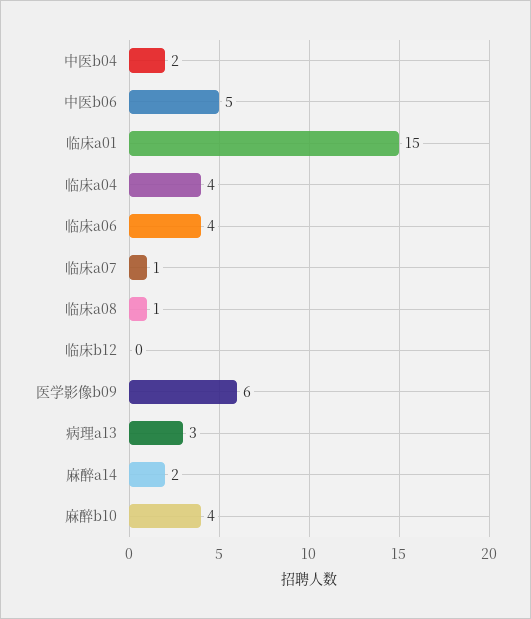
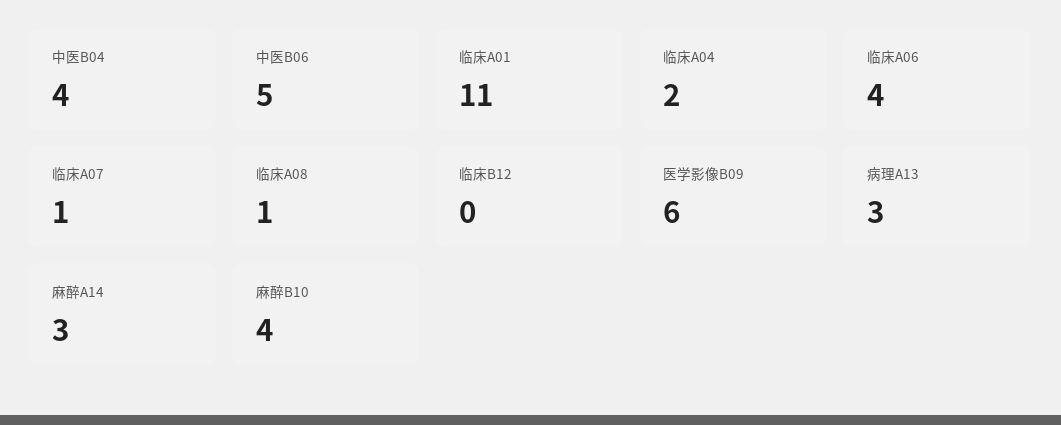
中医b04: 2 -> 4
临床a01: 15 -> 11
临床a04: 4 -> 2
麻醉a14: 2 -> 3

